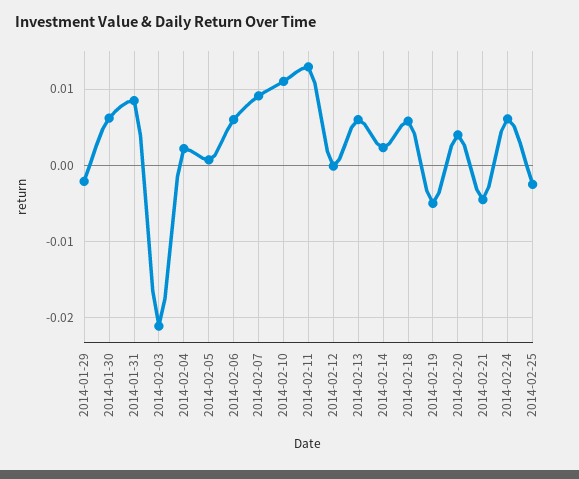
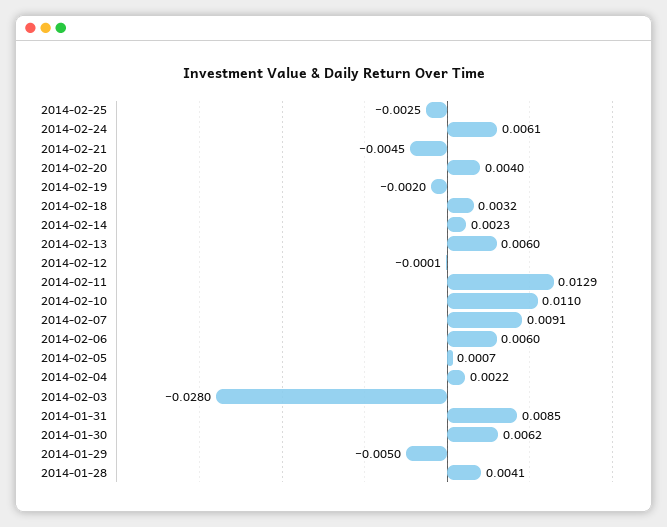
2014-01-29: -0.002 -> -0.005
2014-02-03: -0.021 -> -0.028
2014-02-18: 0.006 -> 0.0032
2014-02-19: -0.005 -> -0.002
2014-01-28: none -> 0.0041

